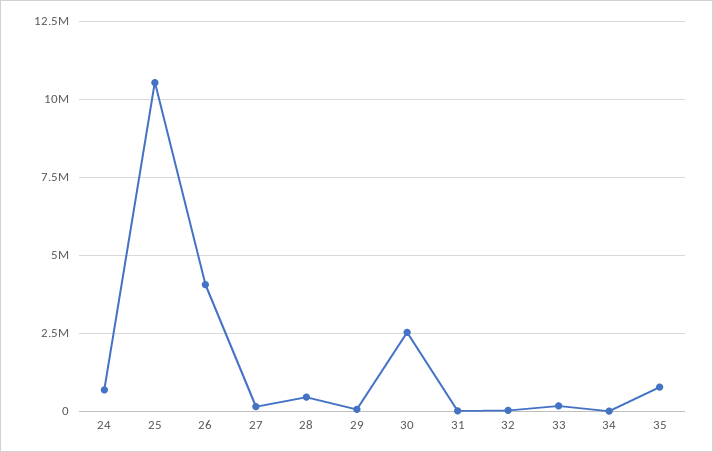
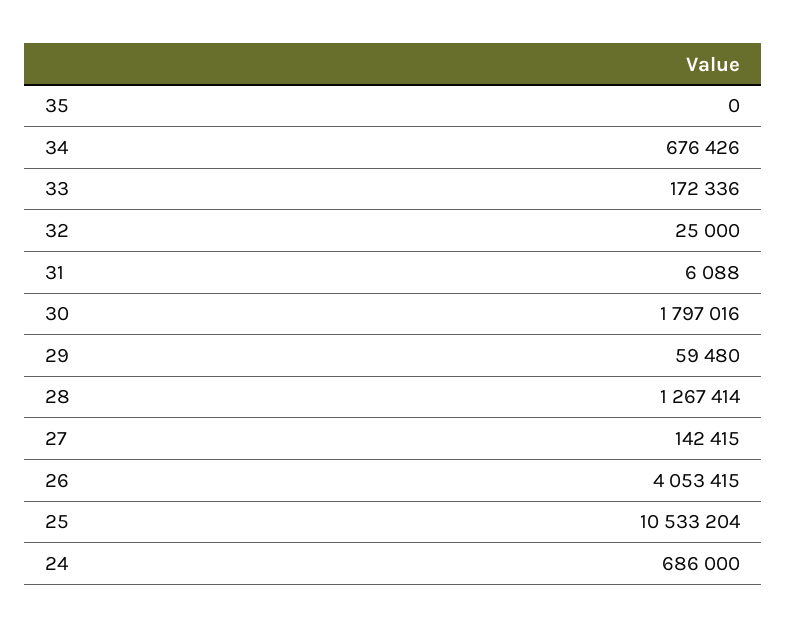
28: 500000 -> 1267414
30: 2500000 -> 1797016
34: 0 -> 676426
35: 750000 -> 0

